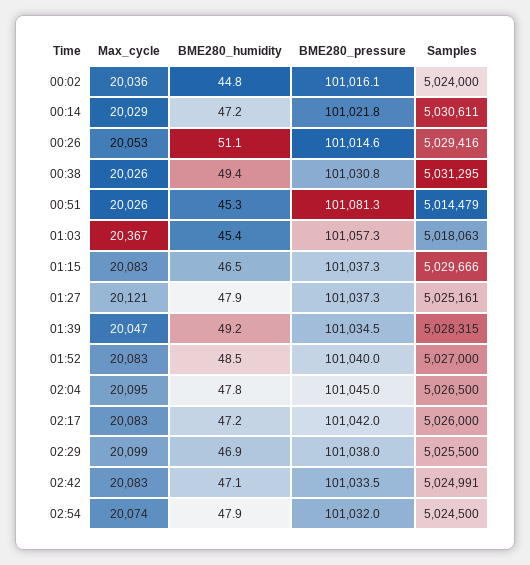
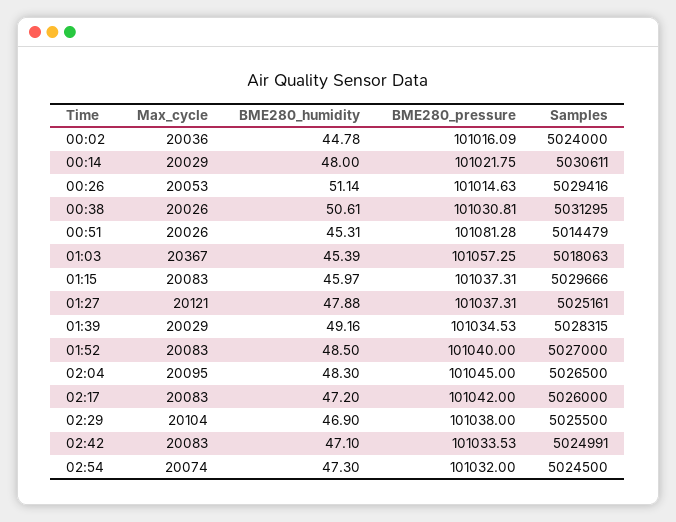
BME280_humidity, 00:14: 47.2 -> 48
BME280_humidity, 00:38: 49.4 -> 50.61
BME280_humidity, 01:15: 46.5 -> 45.97
Max_cycle, 01:39: 20047 -> 20029
BME280_humidity, 02:04: 47.8 -> 48.3
Max_cycle, 02:29: 20099 -> 20104
BME280_humidity, 02:54: 47.9 -> 47.3

